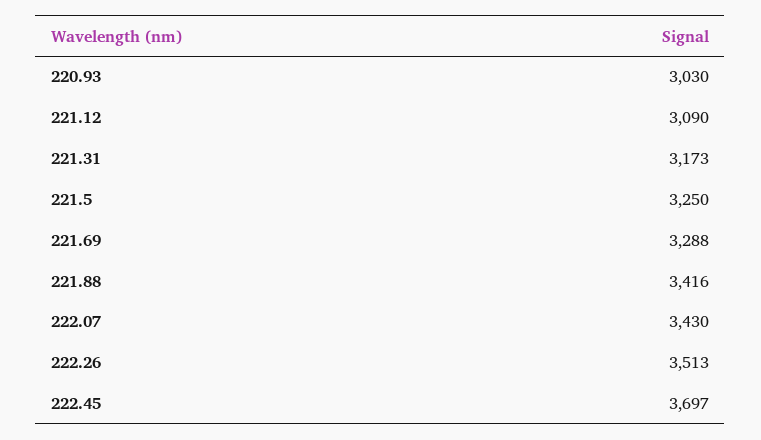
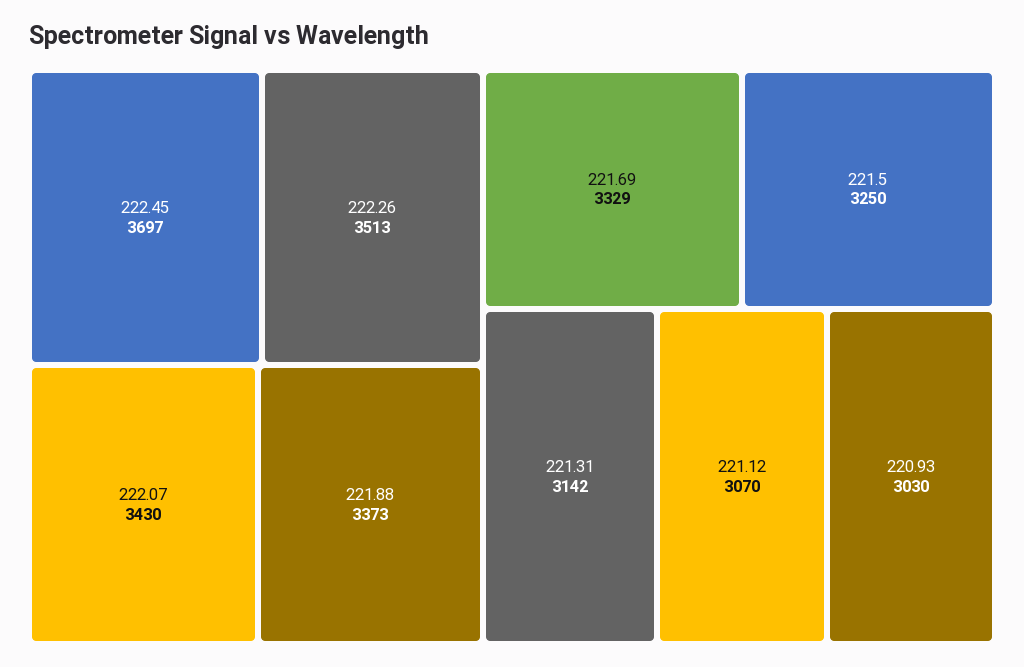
221.12: 3090 -> 3070
221.31: 3173 -> 3142
221.69: 3288 -> 3329
221.88: 3416 -> 3373

